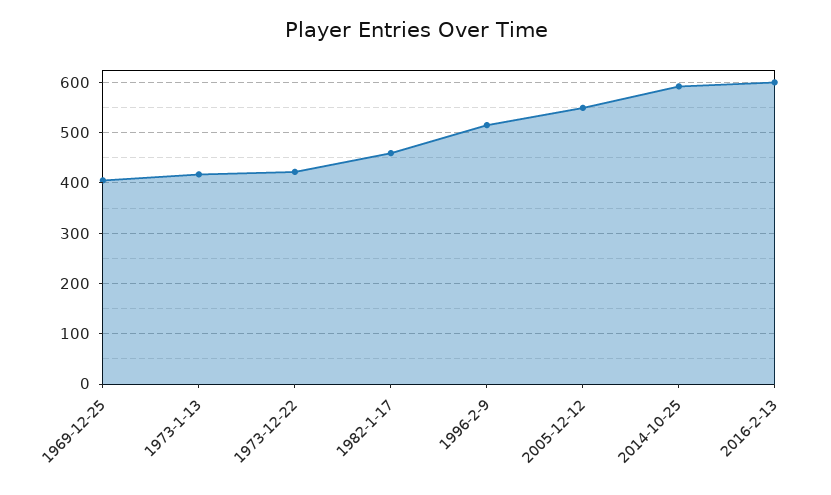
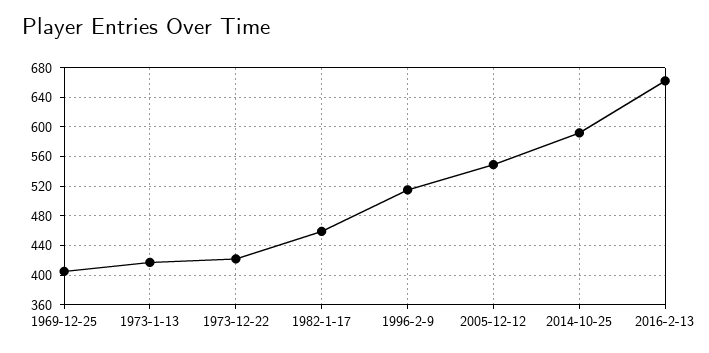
2016-2-13: 600 -> 660

